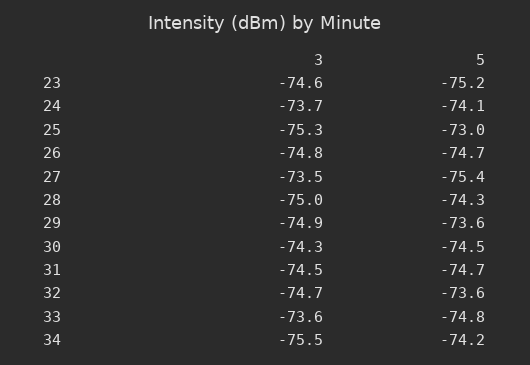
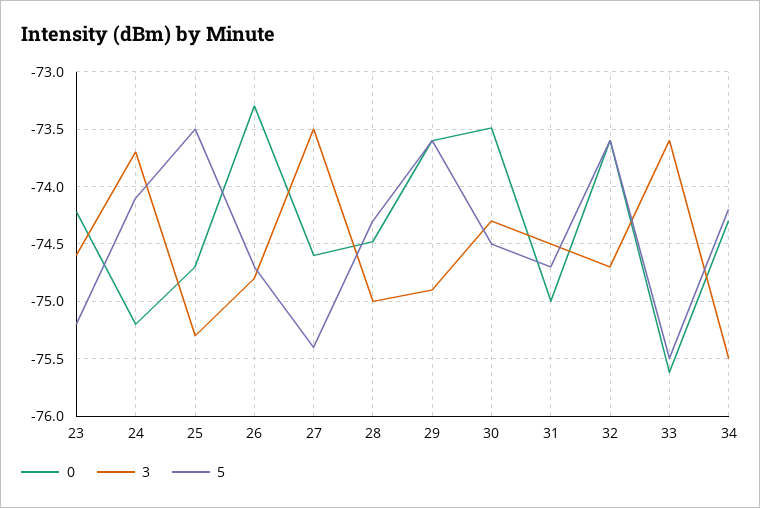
5, 25: -73 -> -73.5
5, 33: -74.8 -> -75.5
0, 23: none -> -74.2
0, 24: none -> -75.2
0, 25: none -> -74.7
0, 26: none -> -73.3
0, 27: none -> -74.6
0, 28: none -> -74.5
0, 29: none -> -73.6
0, 30: none -> -73.5
0, 31: none -> -75
0, 32: none -> -73.6
0, 33: none -> -75.6
0, 34: none -> -74.3

